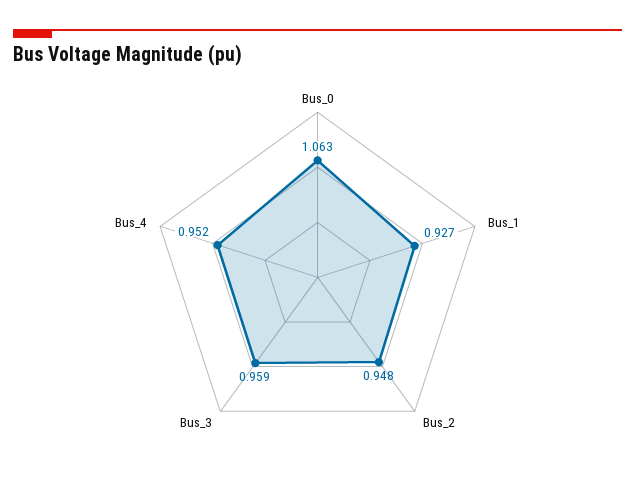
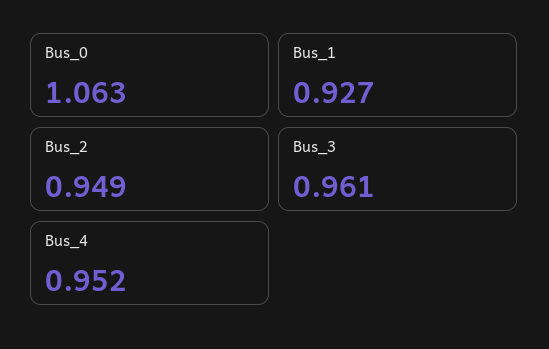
Bus_2: 0.948 -> 0.949
Bus_3: 0.959 -> 0.961

